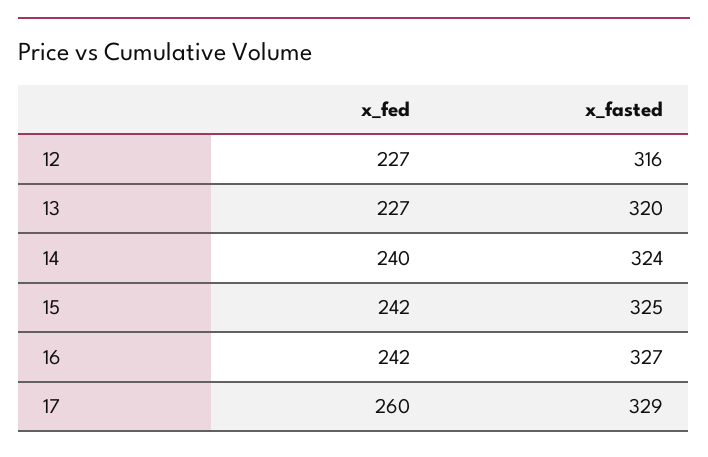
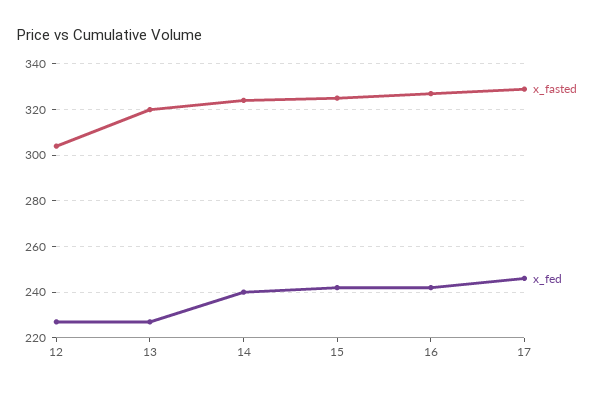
x_fasted, 12: 316 -> 305
x_fed, 17: 260 -> 245

